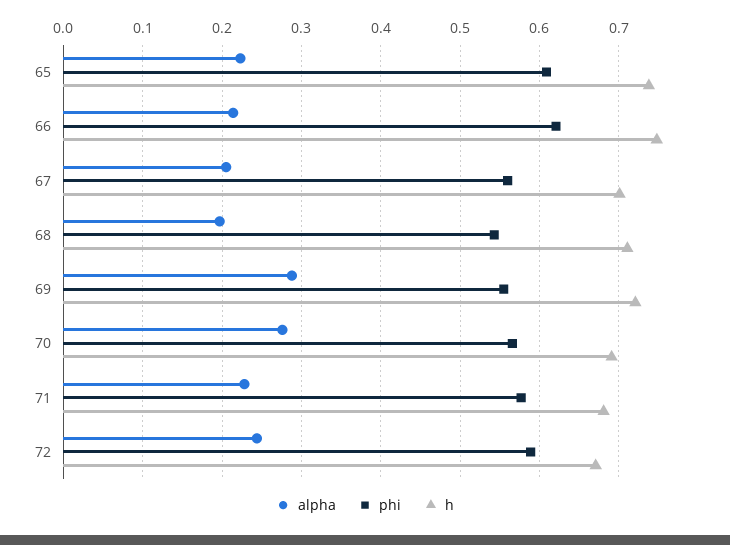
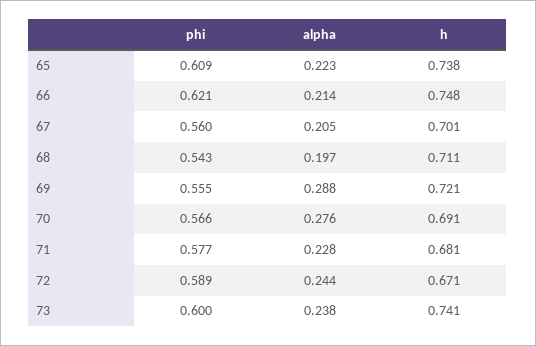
phi, 73: none -> 0.6
alpha, 73: none -> 0.238
h, 73: none -> 0.741

